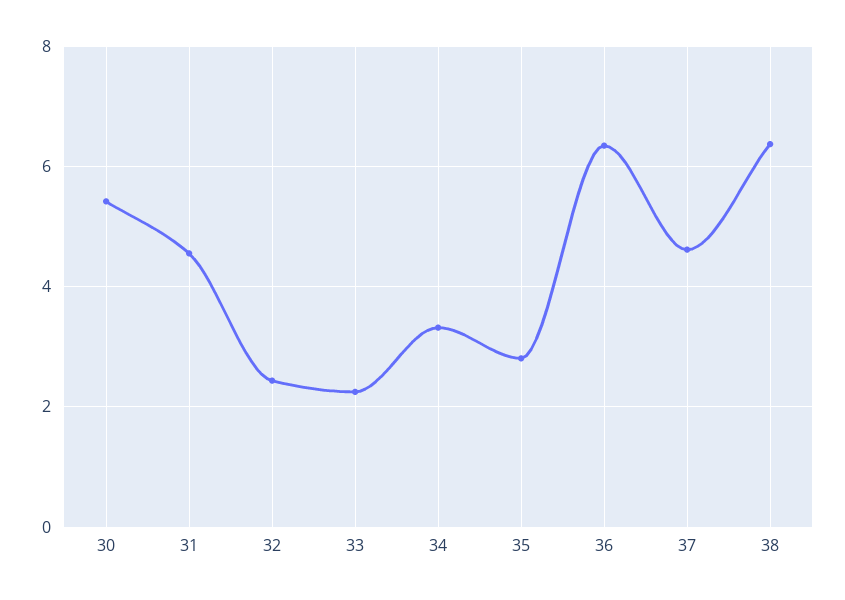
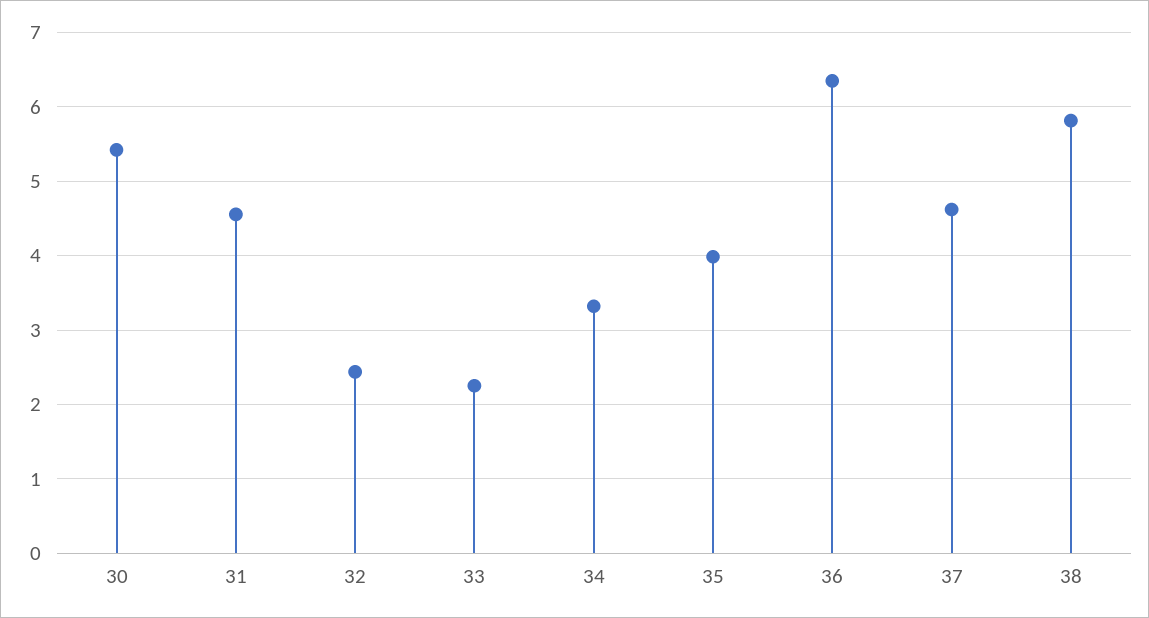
35: 2.8 -> 4
38: 6.4 -> 5.8

